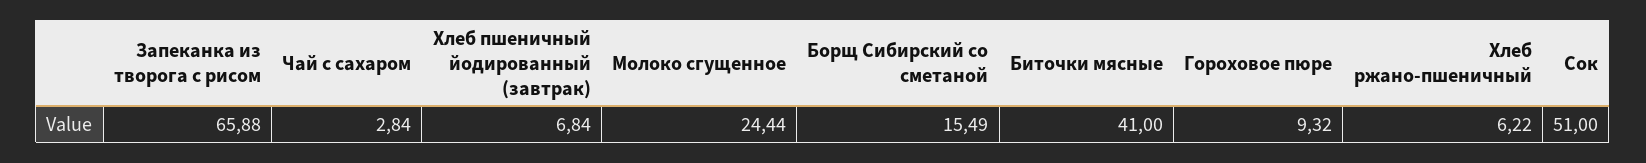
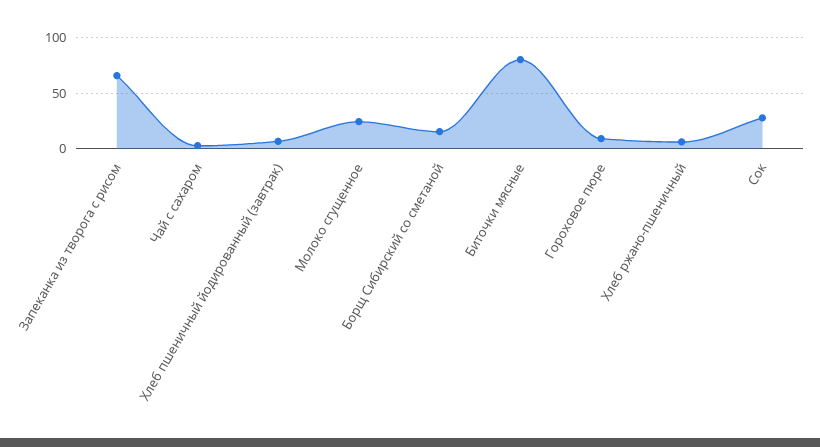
Биточки мясные: 41 -> 80
Сок: 51 -> 30

